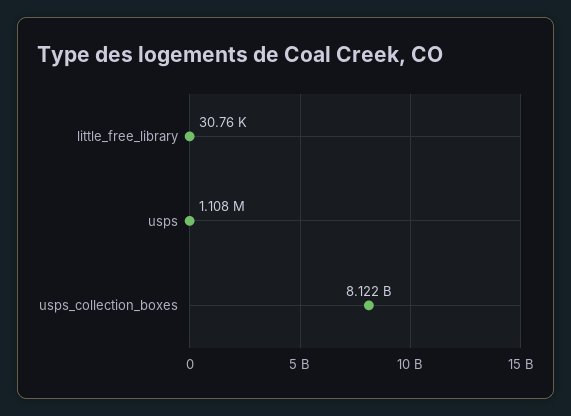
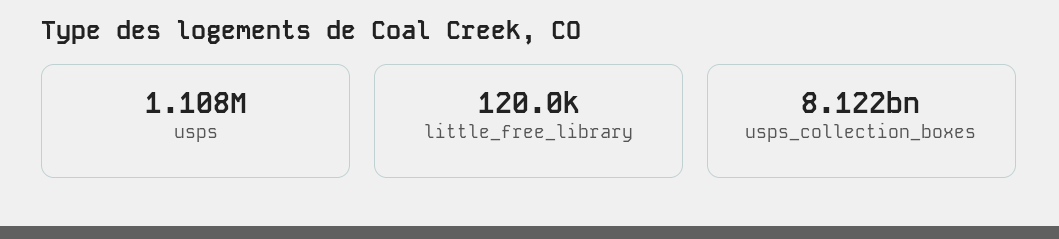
little_free_library: 30760 -> 120000

